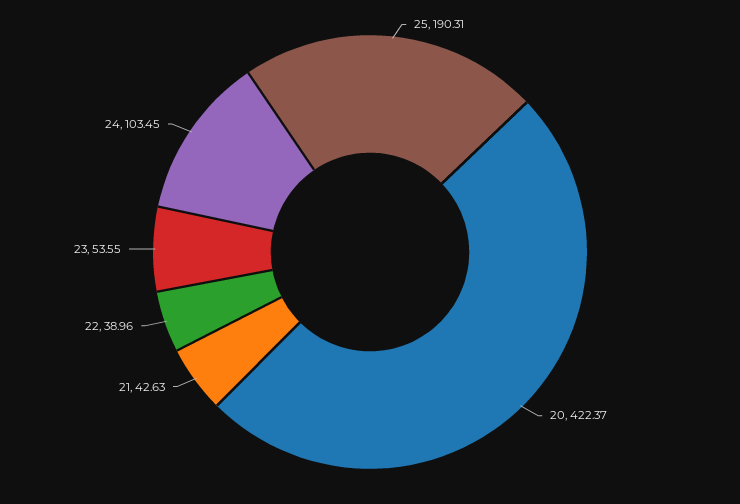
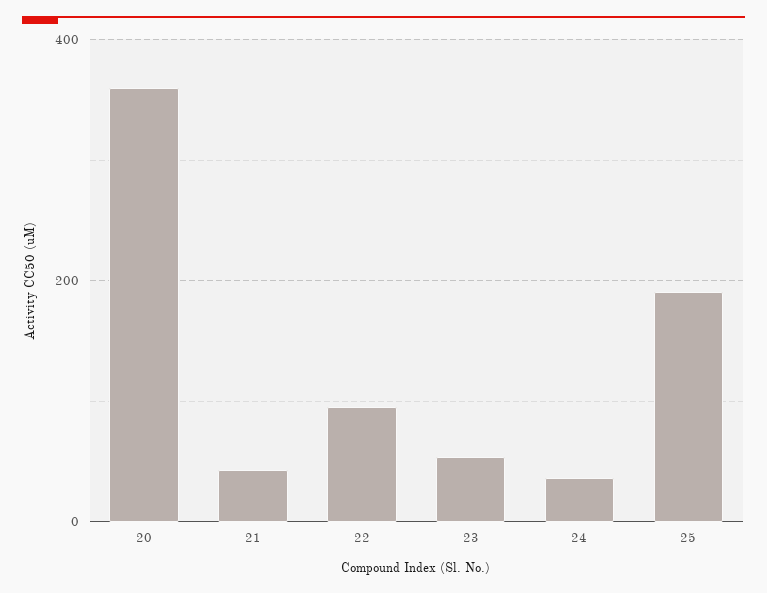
20: 422.37 -> 360
22: 38.96 -> 100
24: 103.45 -> 40

